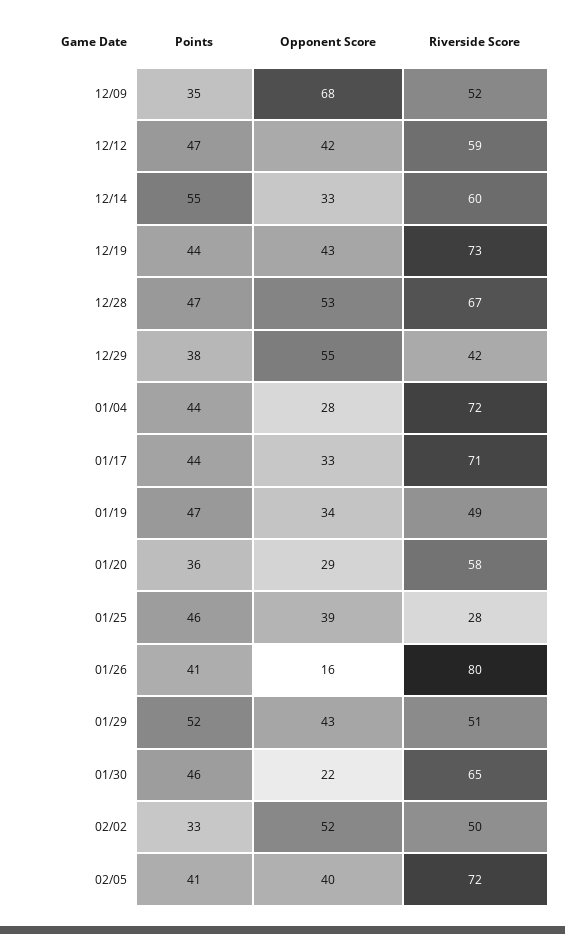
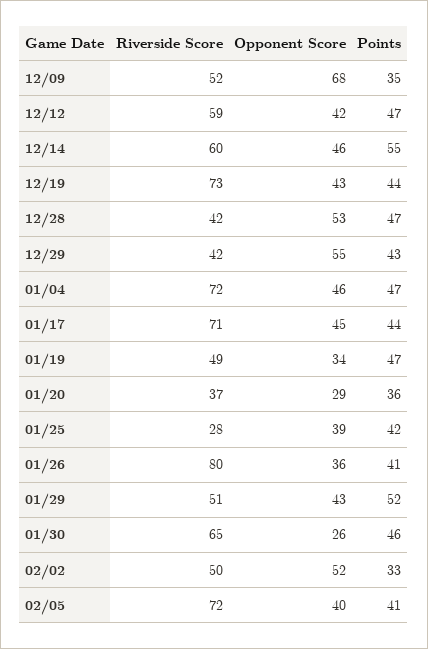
Opponent Score, 12/14: 33 -> 46
Riverside Score, 12/28: 67 -> 42
Points, 12/29: 38 -> 43
Points, 01/04: 44 -> 47
Opponent Score, 01/04: 28 -> 46
Opponent Score, 01/17: 33 -> 45
Riverside Score, 01/20: 58 -> 37
Points, 01/25: 46 -> 42
Opponent Score, 01/26: 16 -> 36
Opponent Score, 01/30: 22 -> 26

